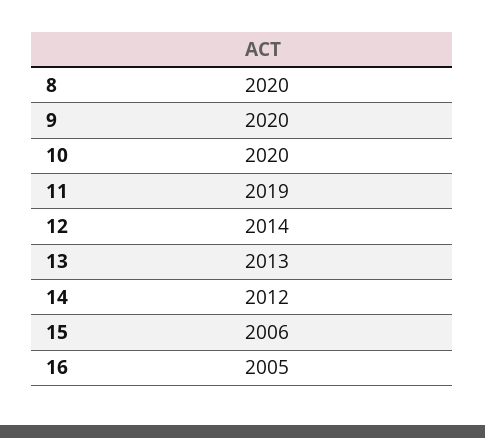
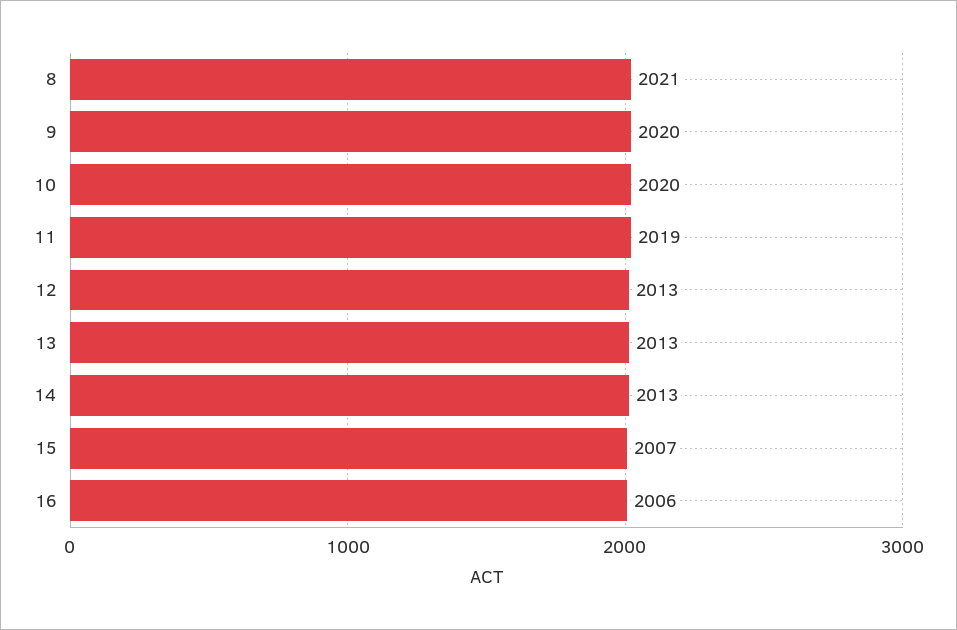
8: 2020 -> 2021
12: 2014 -> 2013
14: 2012 -> 2013
15: 2006 -> 2007
16: 2005 -> 2006

